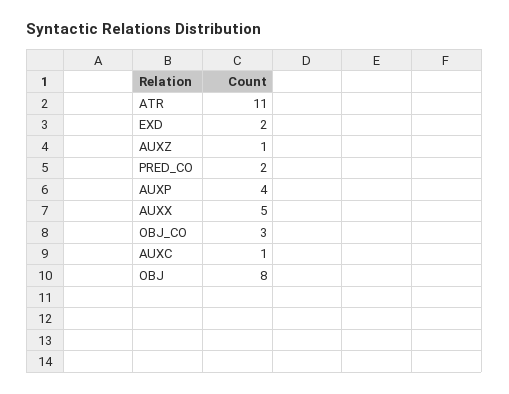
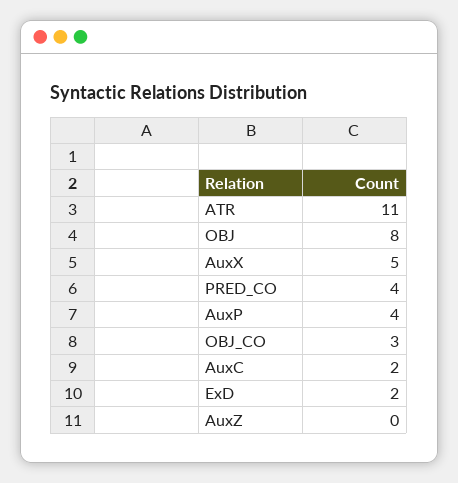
AUXZ: 1 -> 0
PRED_CO: 2 -> 4
AUXC: 1 -> 2

